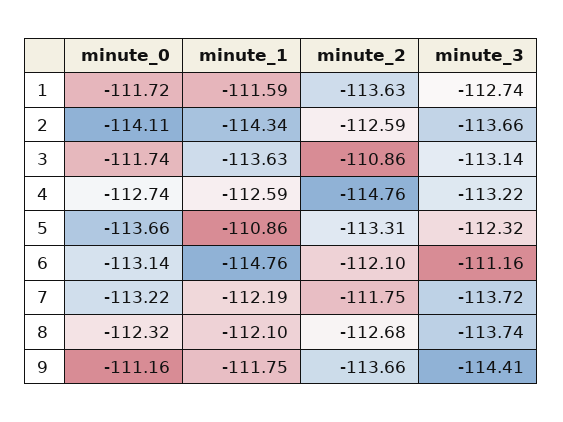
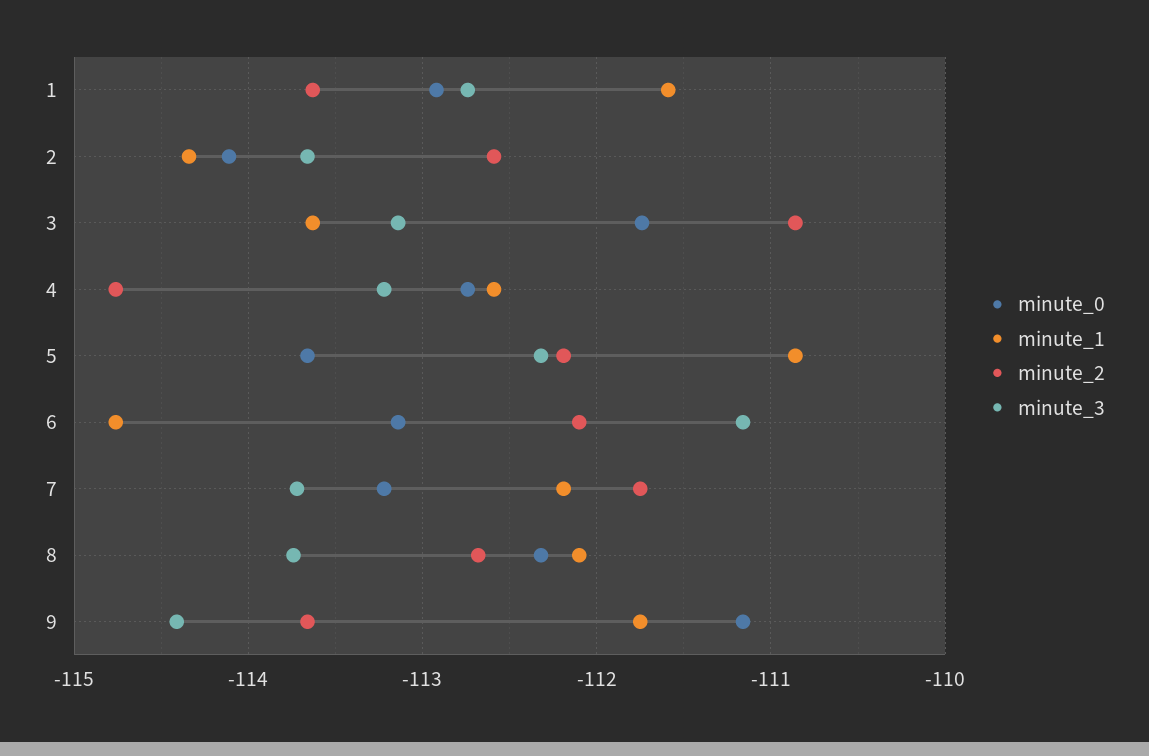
minute_0, 1: -111.72 -> -112.9
minute_2, 5: -113.31 -> -112.2

